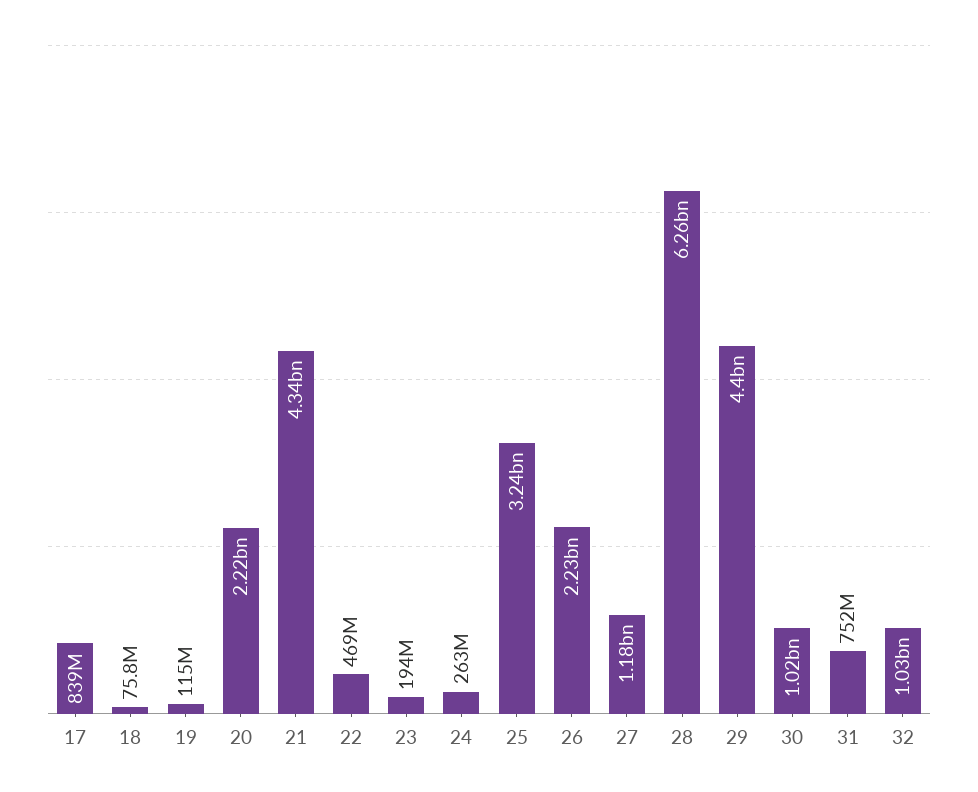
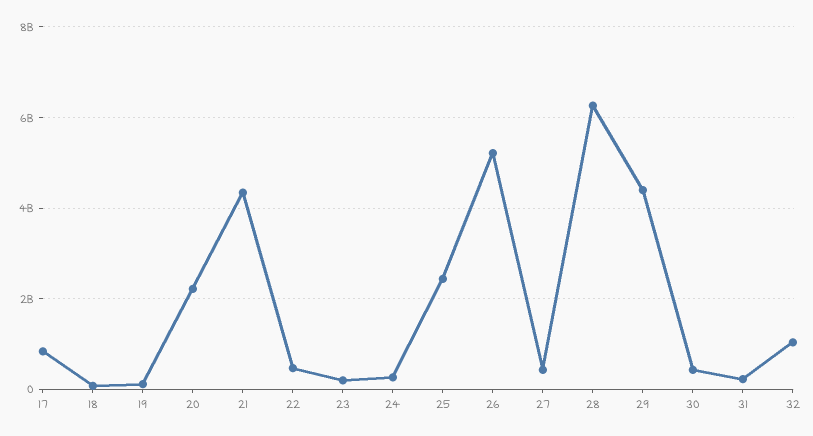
25: 3240000000 -> 2400000000
26: 2230000000 -> 5200000000
27: 1180000000 -> 400000000
30: 1020000000 -> 400000000
31: 752000000 -> 200000000

